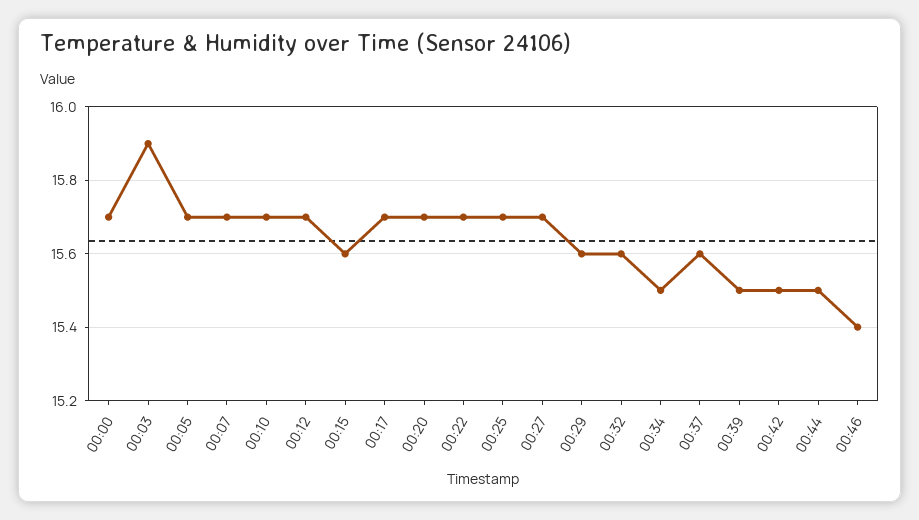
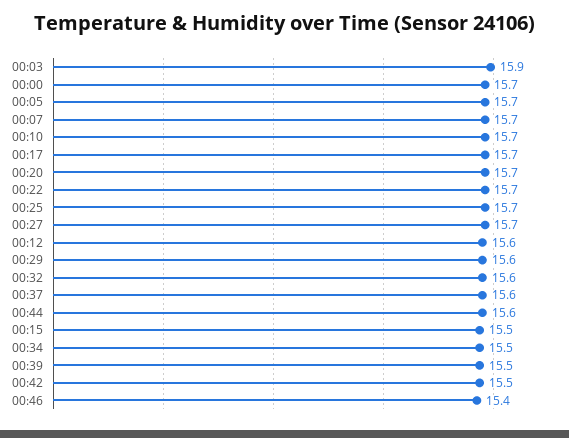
00:12: 15.7 -> 15.6
00:15: 15.6 -> 15.5
00:44: 15.5 -> 15.6

